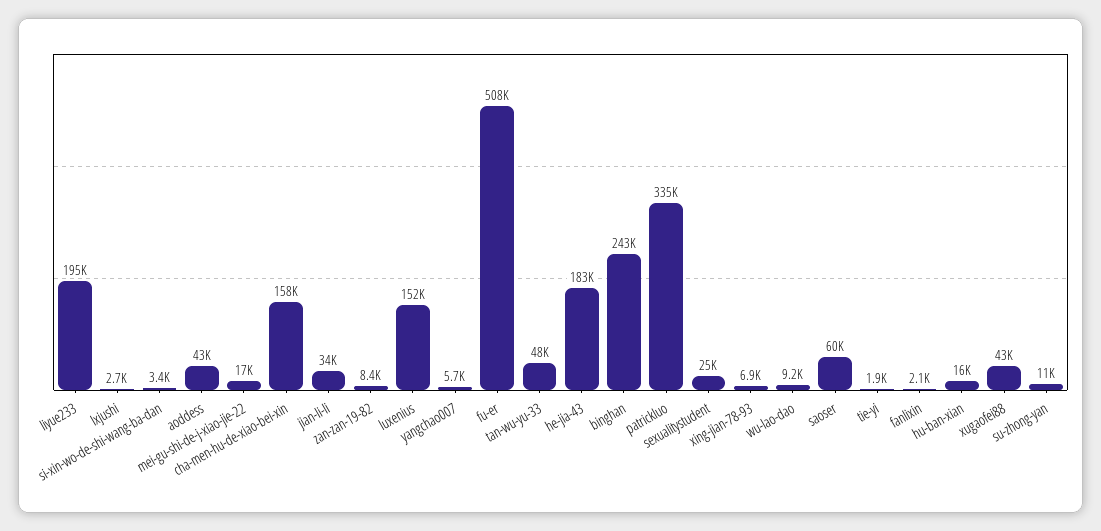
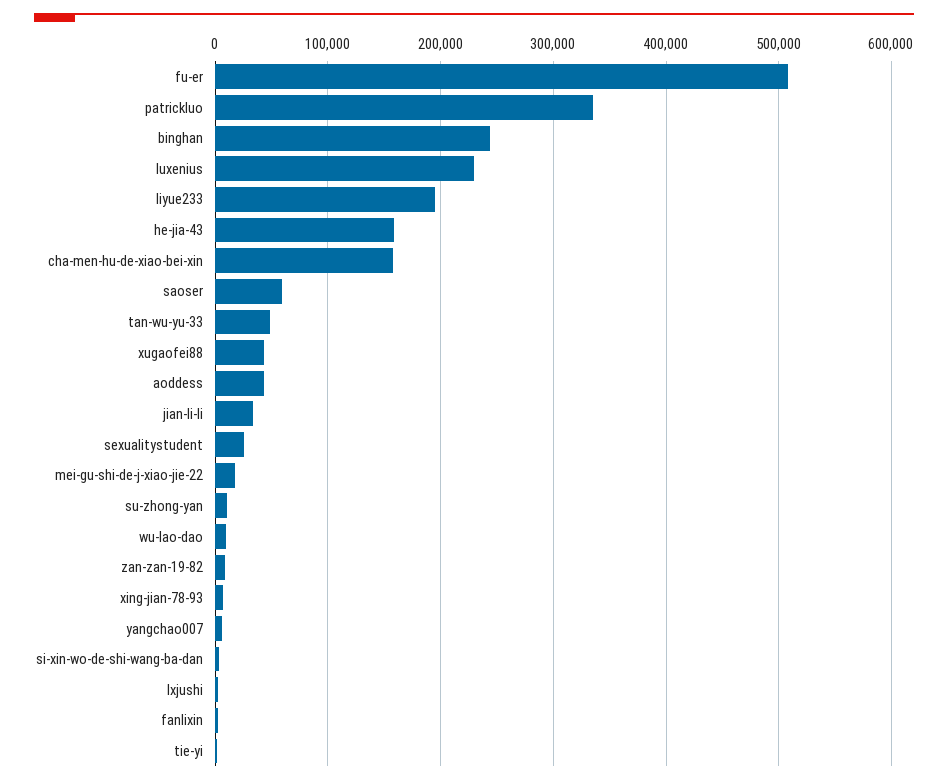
luxenius: 152000 -> 230000
he-jia-43: 183000 -> 160000
hu-ban-xian: 16000 -> none

